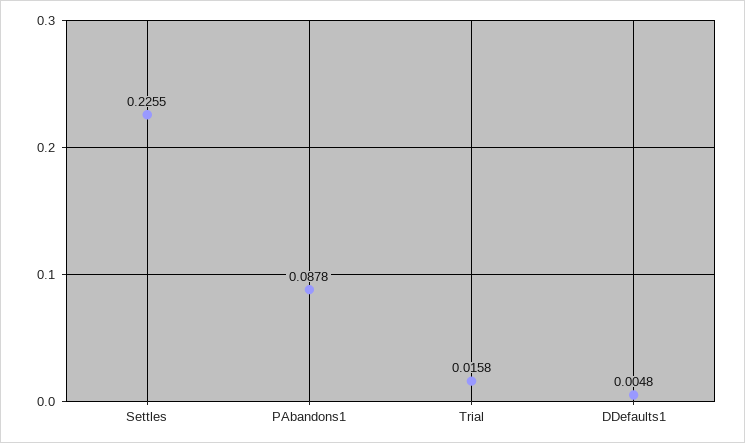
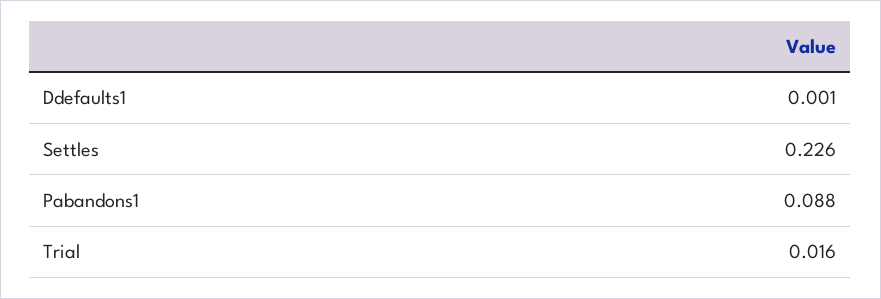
DDefaults1: 0.0048 -> 0.001

